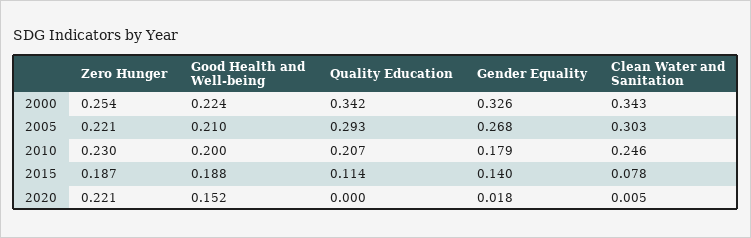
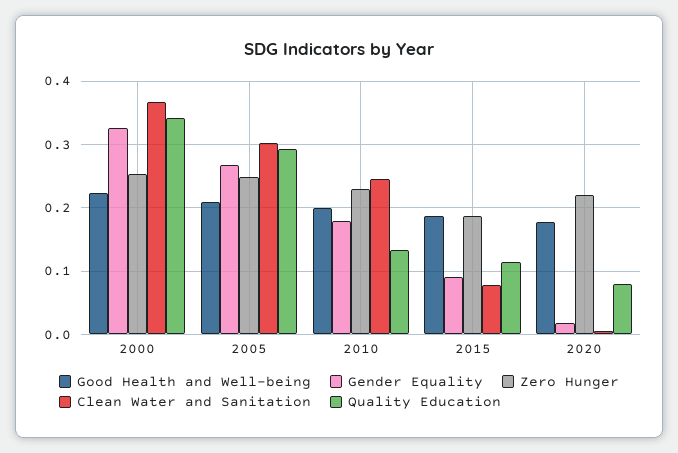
Clean Water and Sanitation, 2000: 0.343 -> 0.37
Zero Hunger, 2005: 0.221 -> 0.25
Quality Education, 2010: 0.207 -> 0.13
Gender Equality, 2015: 0.14 -> 0.09
Good Health and Well-being, 2020: 0.152 -> 0.18
Quality Education, 2020: 0 -> 0.08

